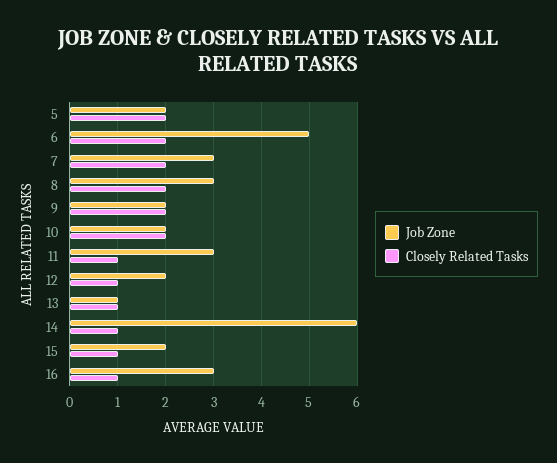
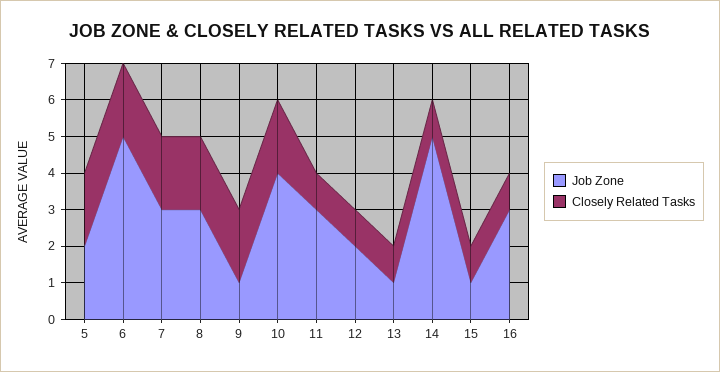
Job Zone, 9: 2 -> 1
Job Zone, 10: 2 -> 4
Job Zone, 14: 6 -> 5
Job Zone, 15: 2 -> 1

